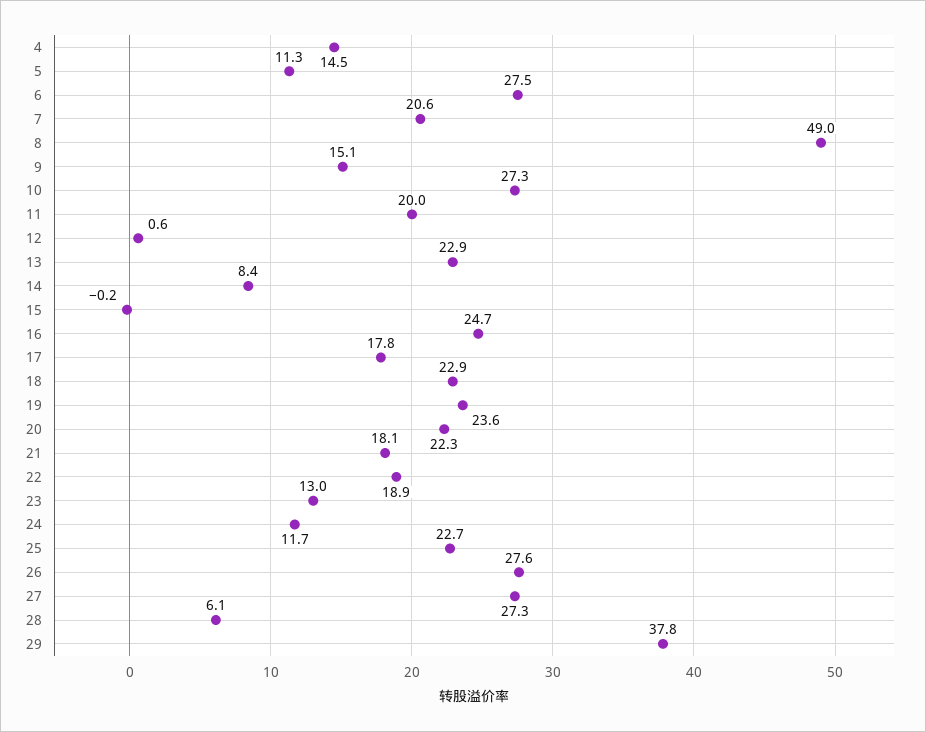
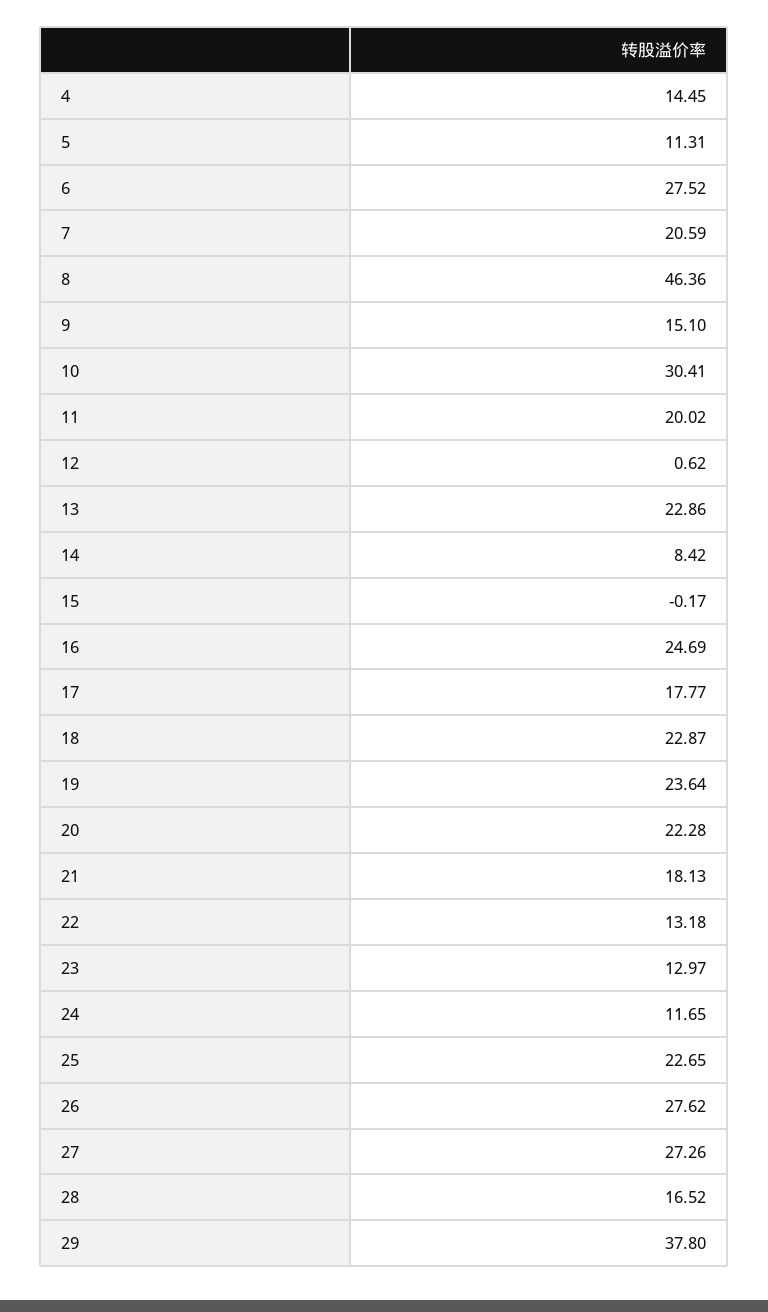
8: 49 -> 46.36
10: 27.3 -> 30.41
22: 18.9 -> 13.18
28: 6.1 -> 16.52

